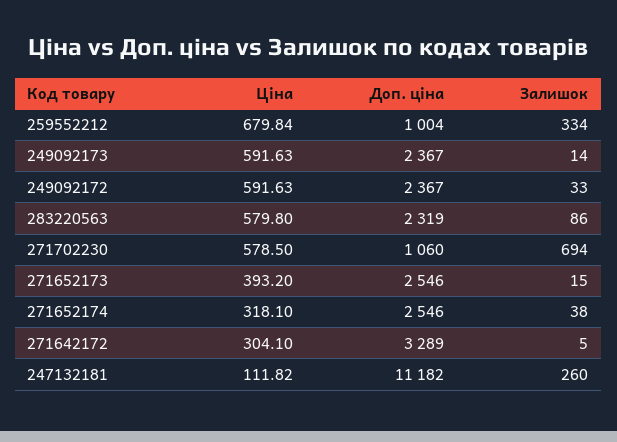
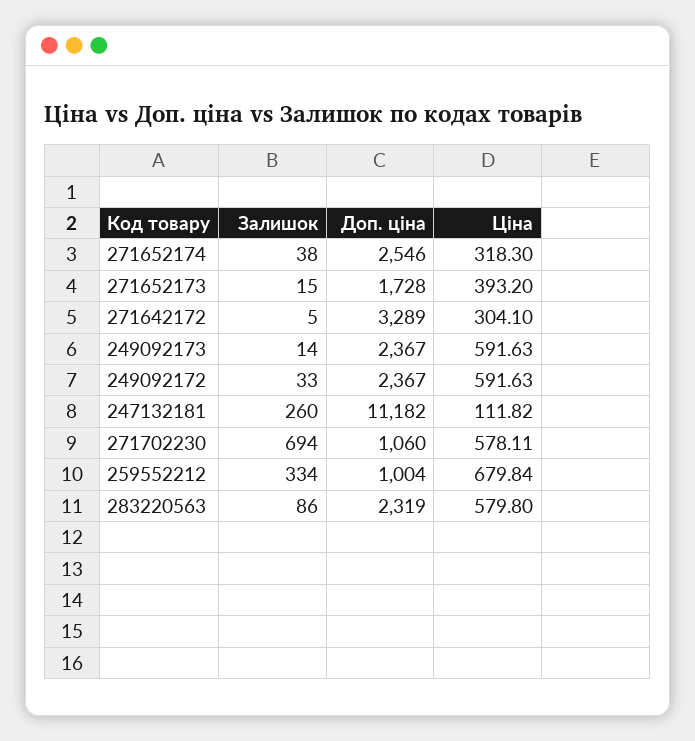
Ціна, 271702230: 578.5 -> 578.11
Доп. ціна, 271652173: 2546 -> 1728
Ціна, 271652174: 318.1 -> 318.3

